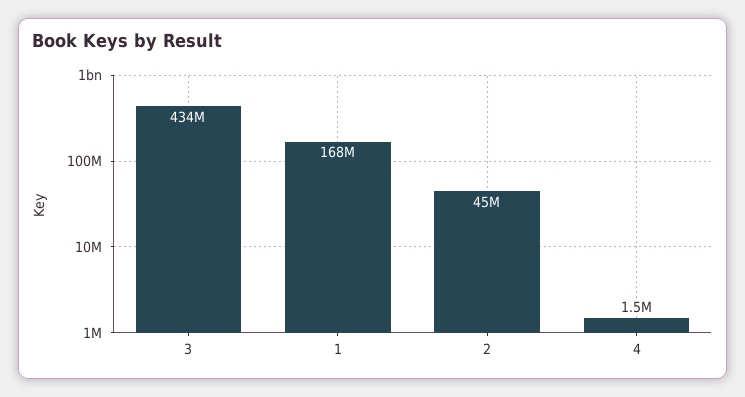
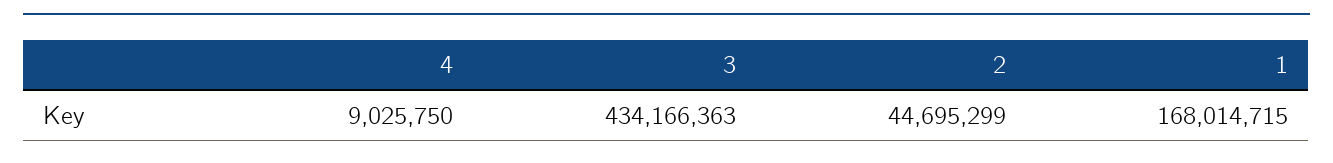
4: 1500000 -> 9025750

